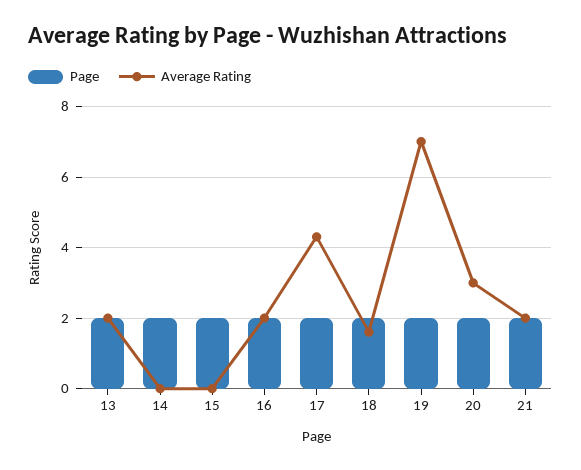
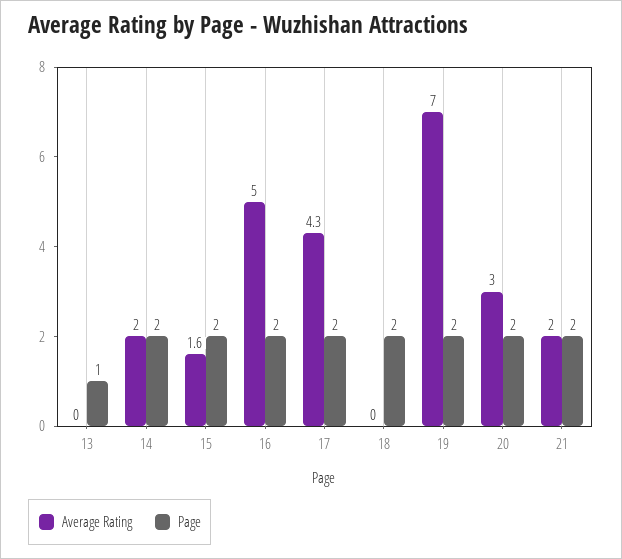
Page, 13: 2 -> 1
Average Rating, 13: 2 -> 0
Average Rating, 14: 0 -> 2
Average Rating, 15: 0 -> 1.6
Average Rating, 16: 2 -> 5
Average Rating, 18: 1.5 -> 0

